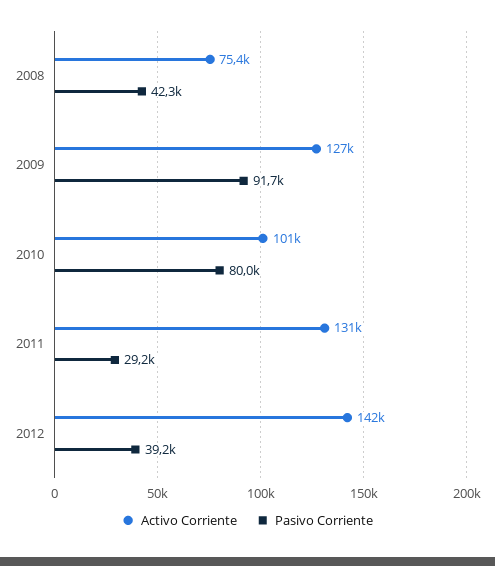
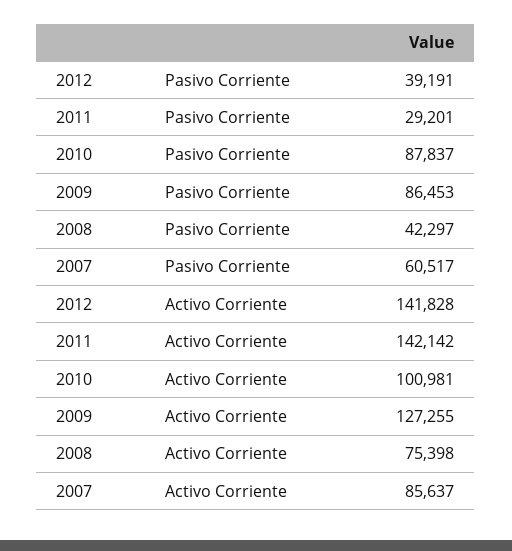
Pasivo Corriente, 2009: 91700 -> 86453
Pasivo Corriente, 2010: 80000 -> 87837
Activo Corriente, 2011: 131000 -> 142142
Pasivo Corriente, 2007: none -> 60517
Activo Corriente, 2007: none -> 85637

